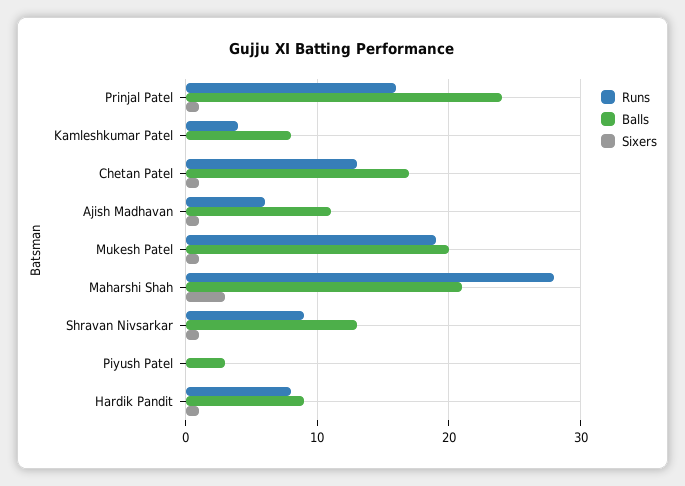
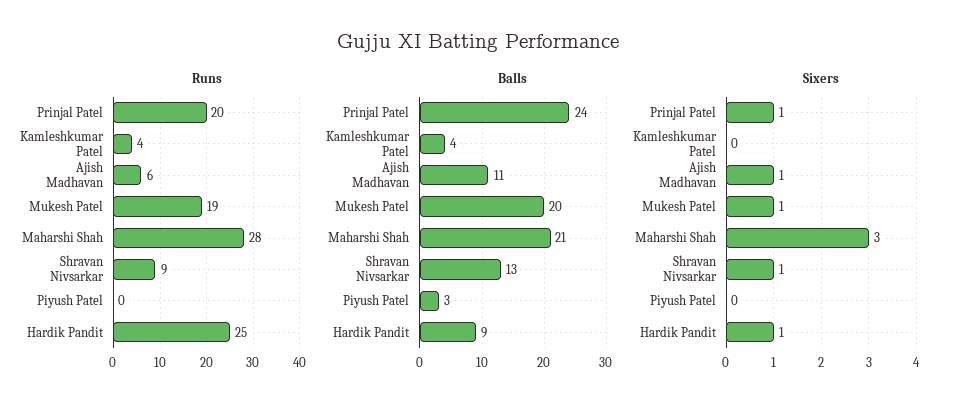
Runs, Prinjal Patel: 16 -> 20
Balls, Kamleshkumar Patel: 8 -> 4
Runs, Chetan Patel: 13 -> none
Balls, Chetan Patel: 17 -> none
Sixers, Chetan Patel: 1 -> none
Runs, Hardik Pandit: 8 -> 25

